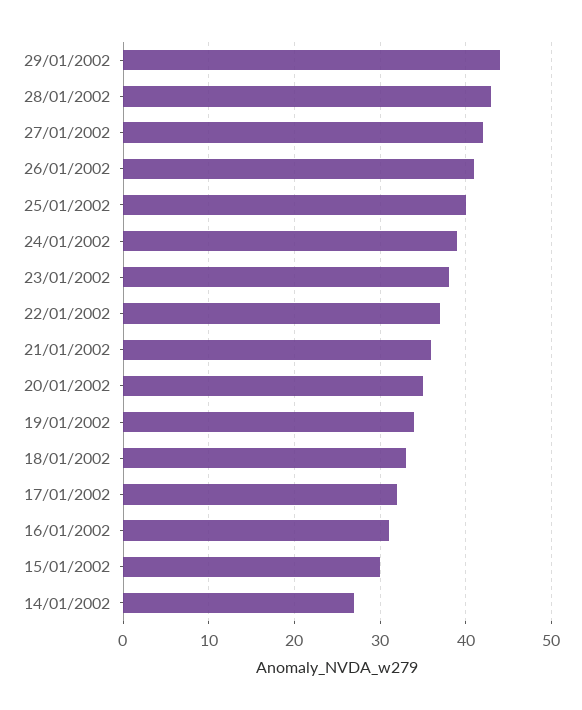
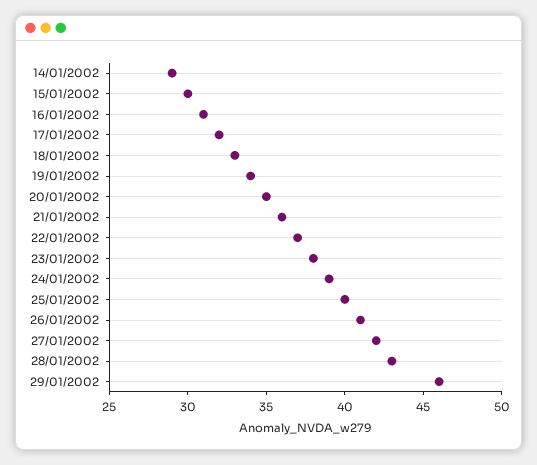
29/01/2002: 44 -> 46
14/01/2002: 27 -> 29

